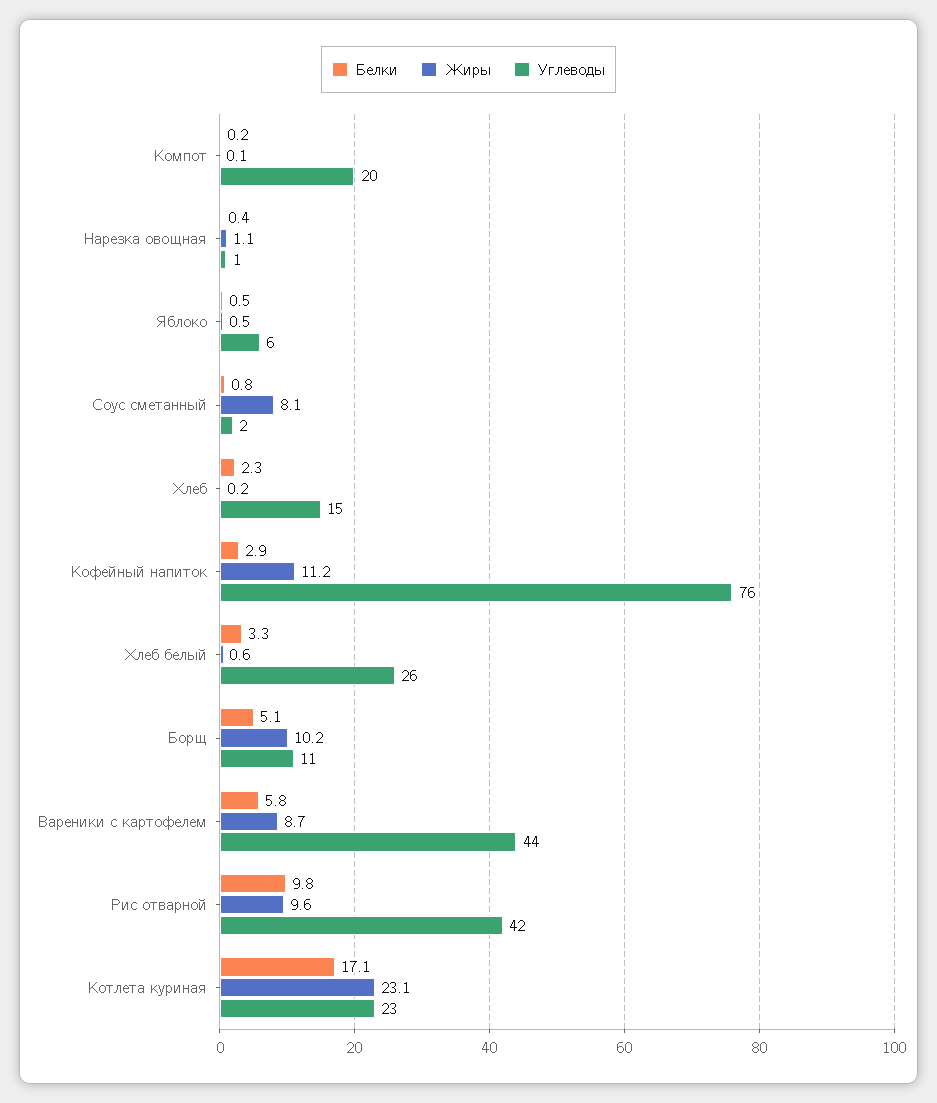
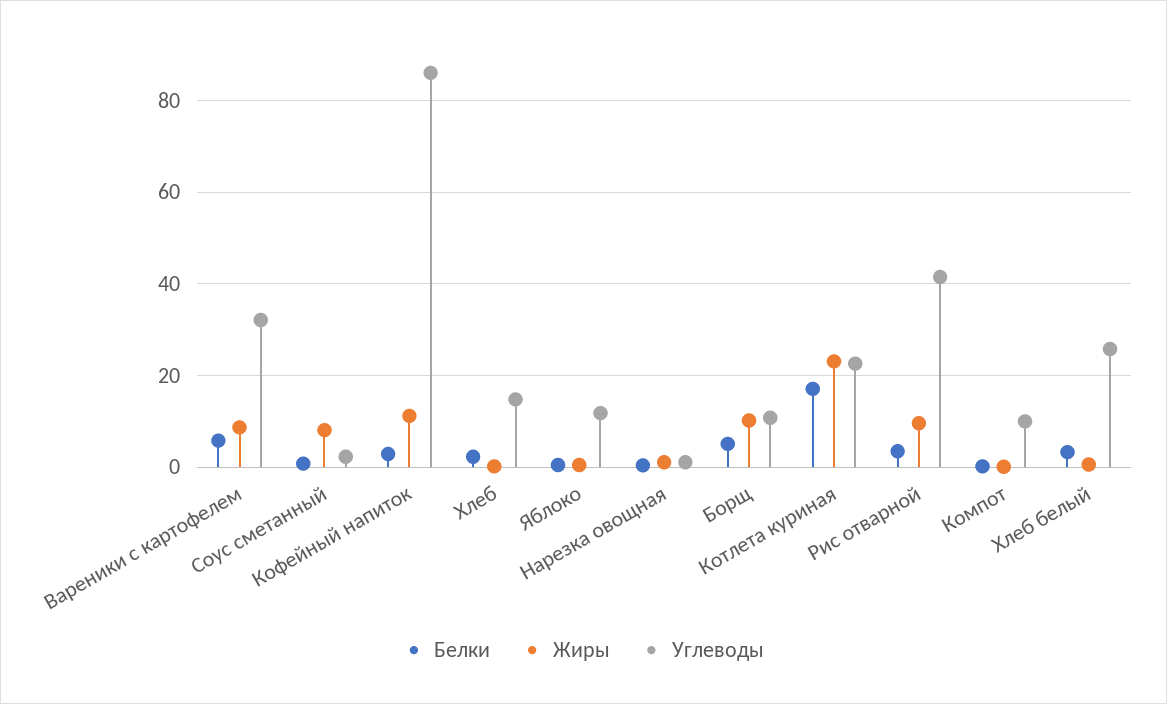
Углеводы, Компот: 20 -> 10
Углеводы, Яблоко: 6 -> 12
Углеводы, Кофейный напиток: 76 -> 86
Углеводы, Вареники с картофелем: 44 -> 32
Белки, Рис отварной: 9.8 -> 4

